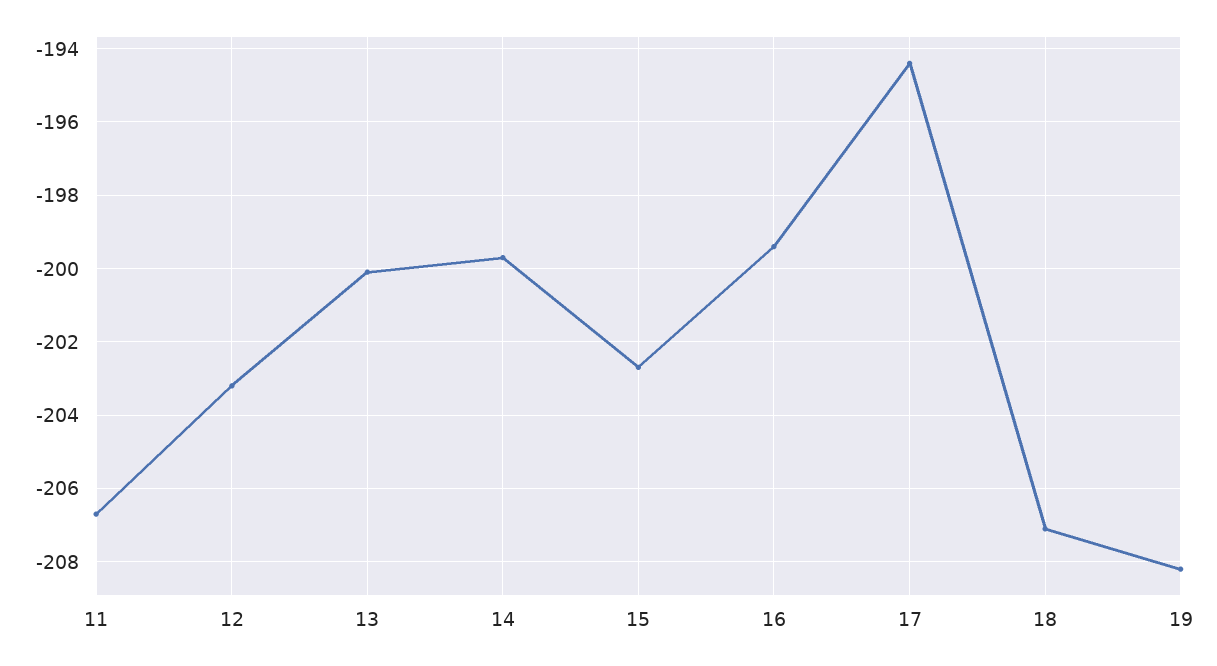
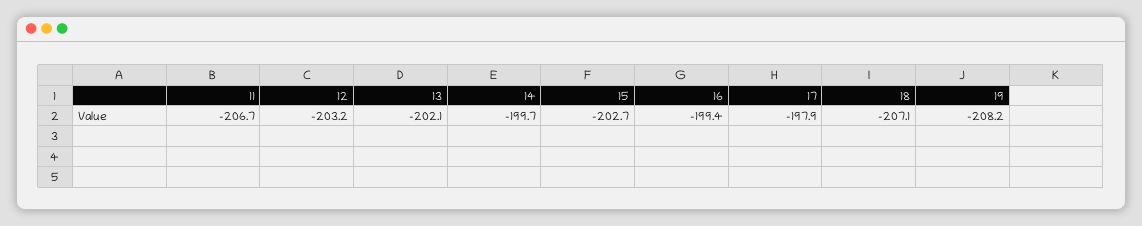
13: -200 -> -202.1
17: -194.5 -> -197.9

